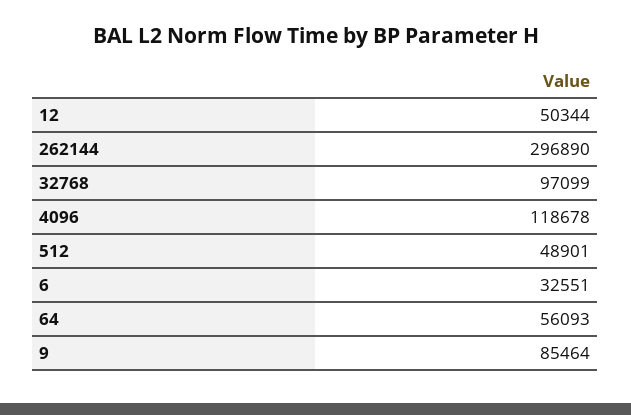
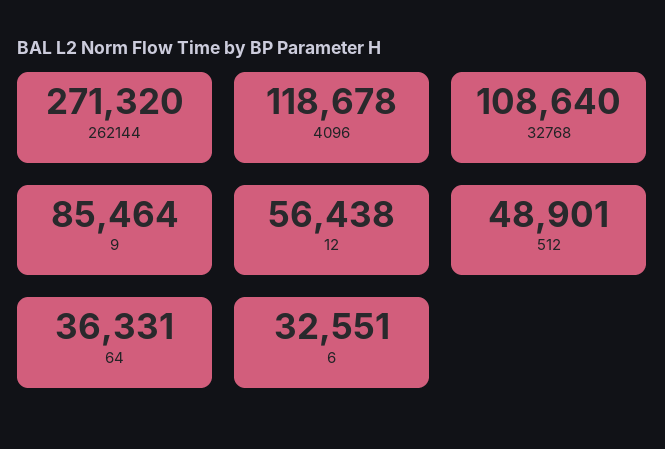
12: 50344 -> 56438
262144: 296890 -> 271320
32768: 97099 -> 108640
64: 56093 -> 36331

